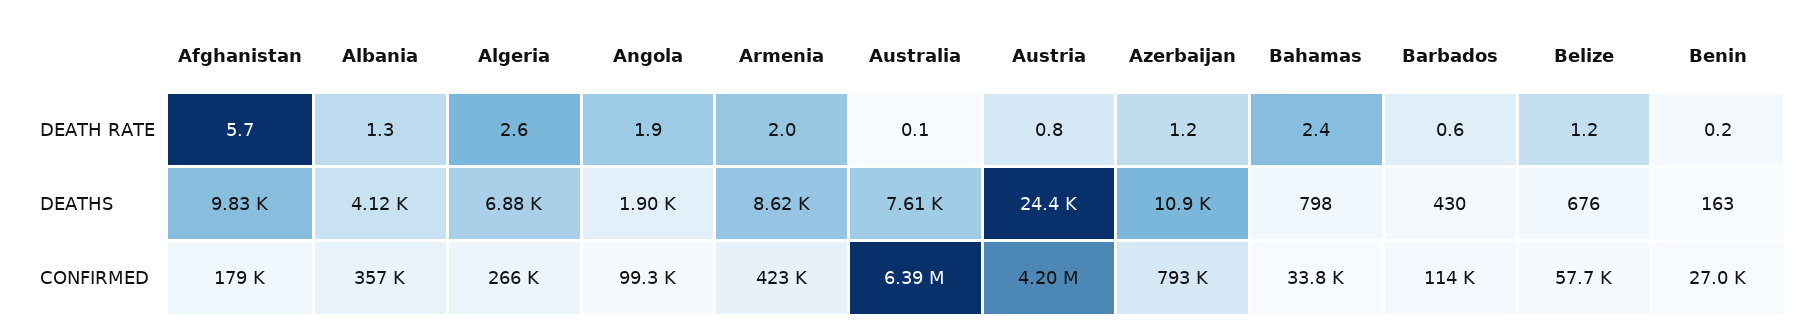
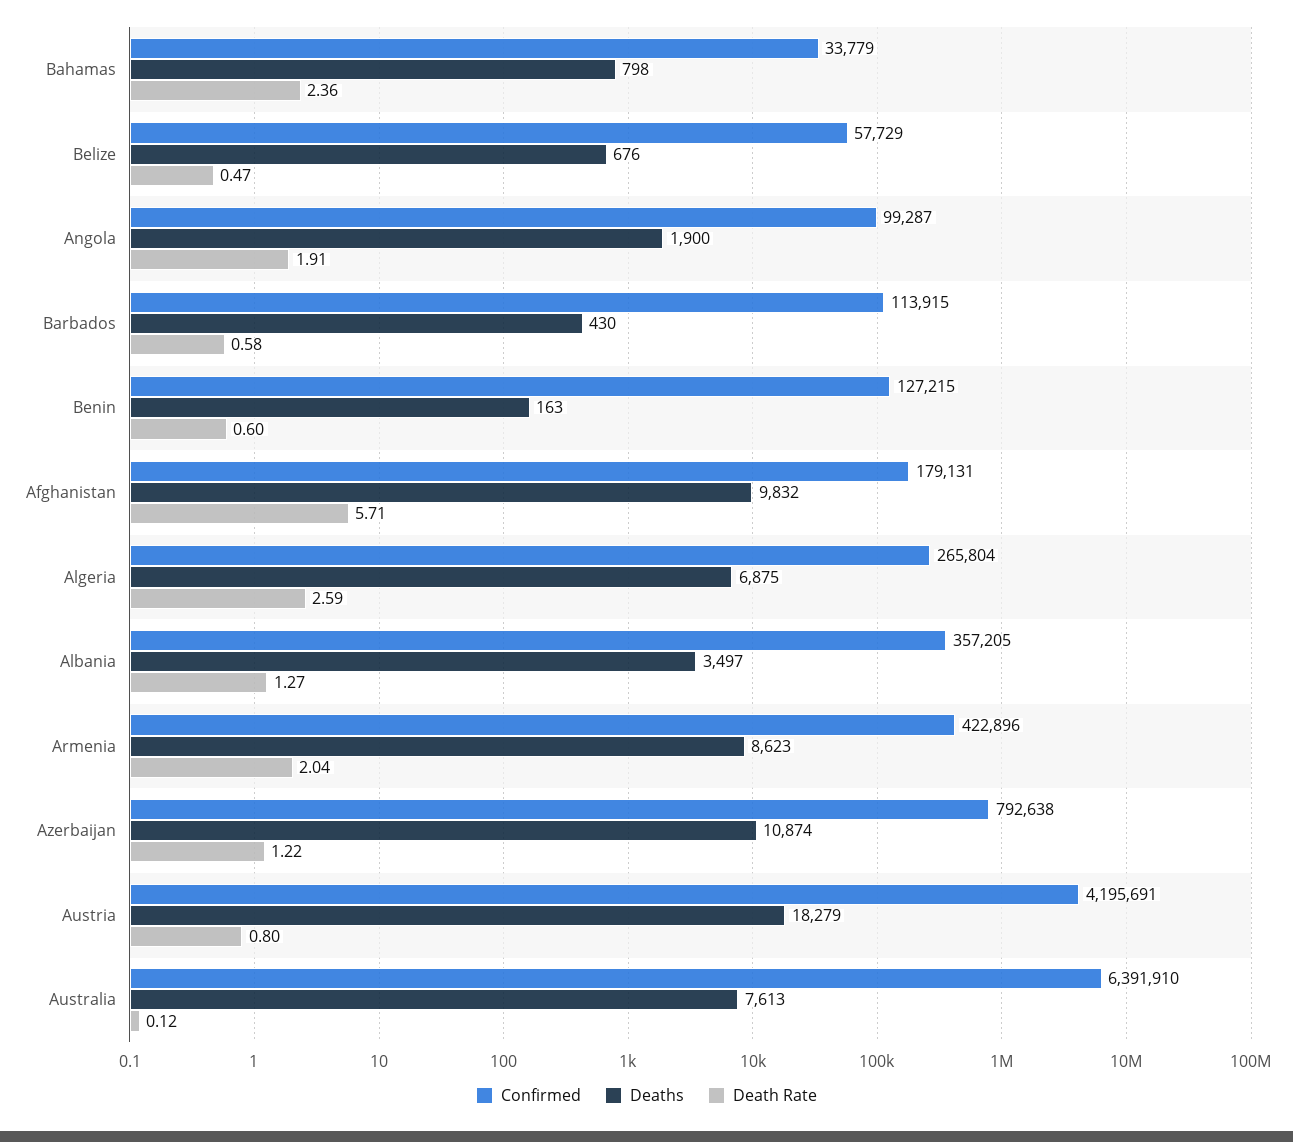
DEATH RATE, Belize: 1.2 -> 0.47
DEATH RATE, Benin: 0.2 -> 0.6
DEATHS, Albania: 4120 -> 3497
DEATHS, Austria: 24400 -> 18279
CONFIRMED, Benin: 27000 -> 127215

